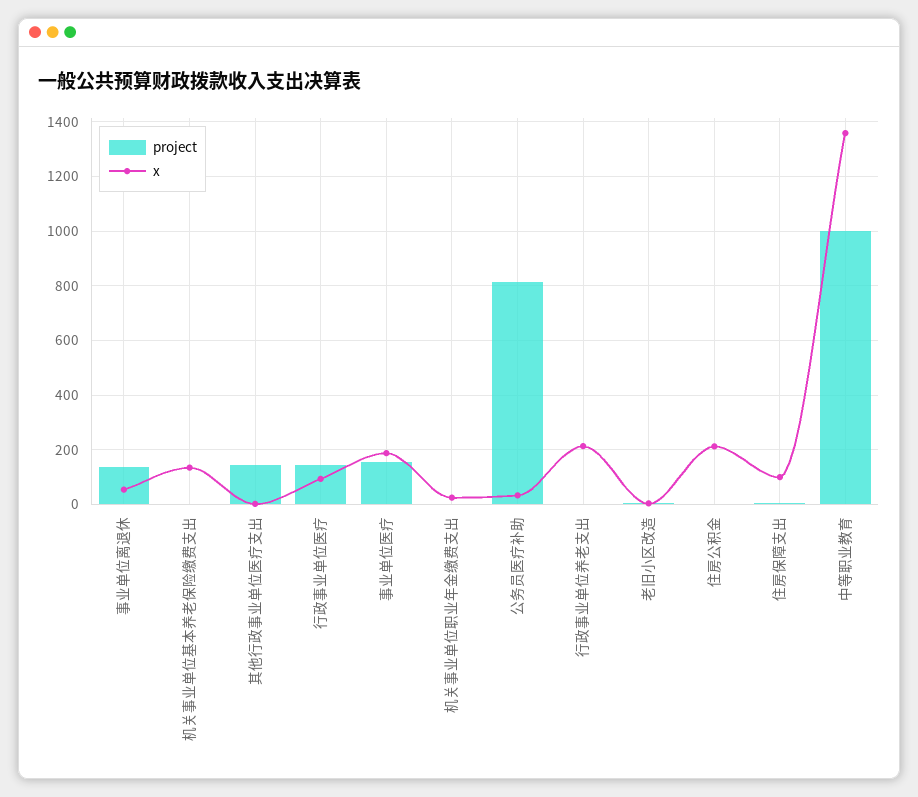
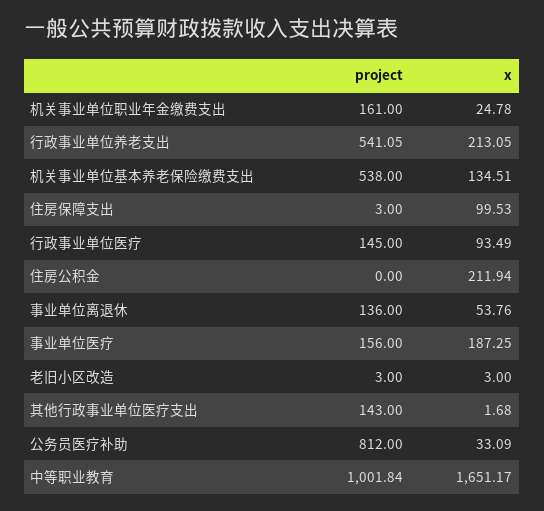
project, 机关事业单位基本养老保险缴费支出: 0 -> 538
project, 机关事业单位职业年金缴费支出: 0 -> 161
project, 行政事业单位养老支出: 0 -> 541.05
x, 中等职业教育: 1350 -> 1651.17

